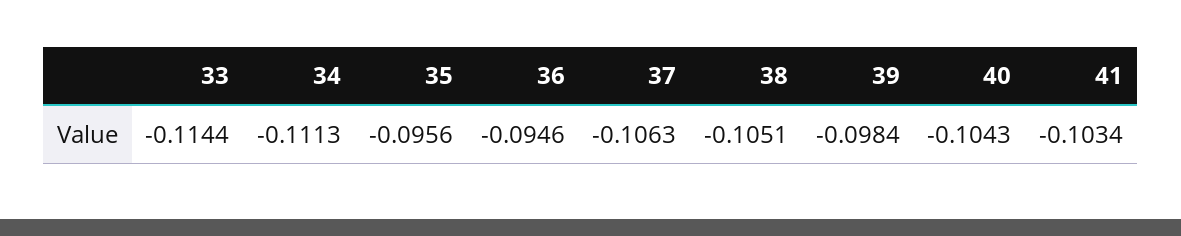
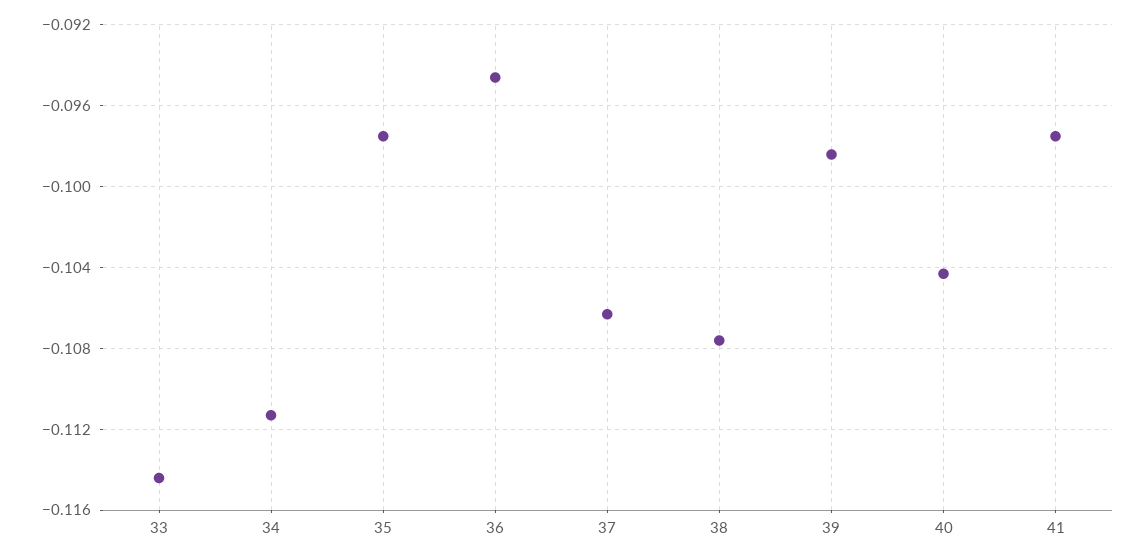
35: -0.0956 -> -0.0975
38: -0.1051 -> -0.1075
41: -0.1034 -> -0.0975

